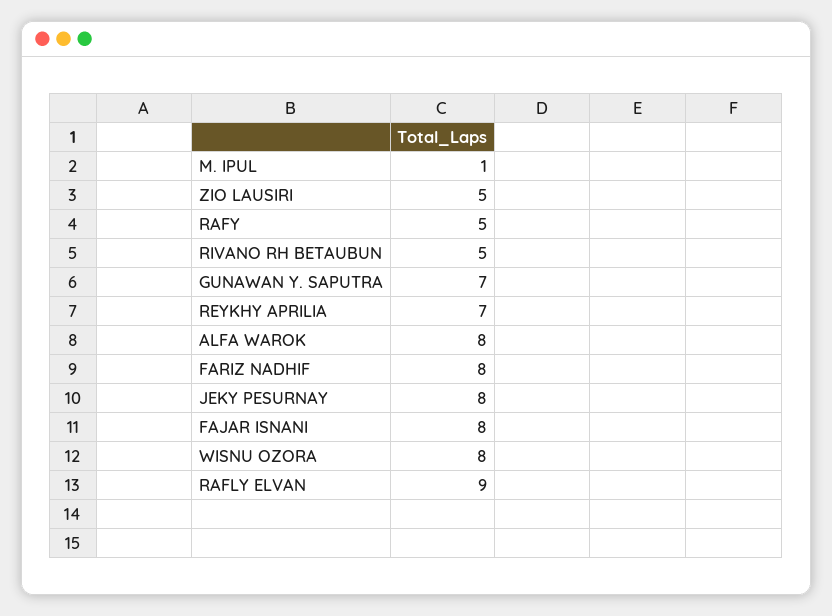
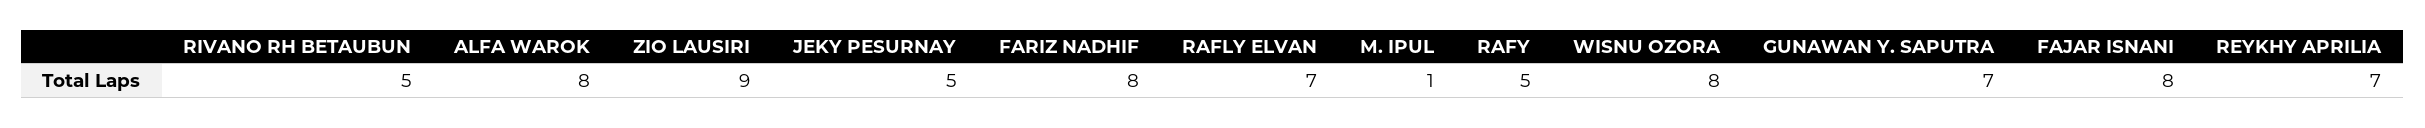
ZIO LAUSIRI: 5 -> 9
JEKY PESURNAY: 8 -> 5
RAFLY ELVAN: 9 -> 7

